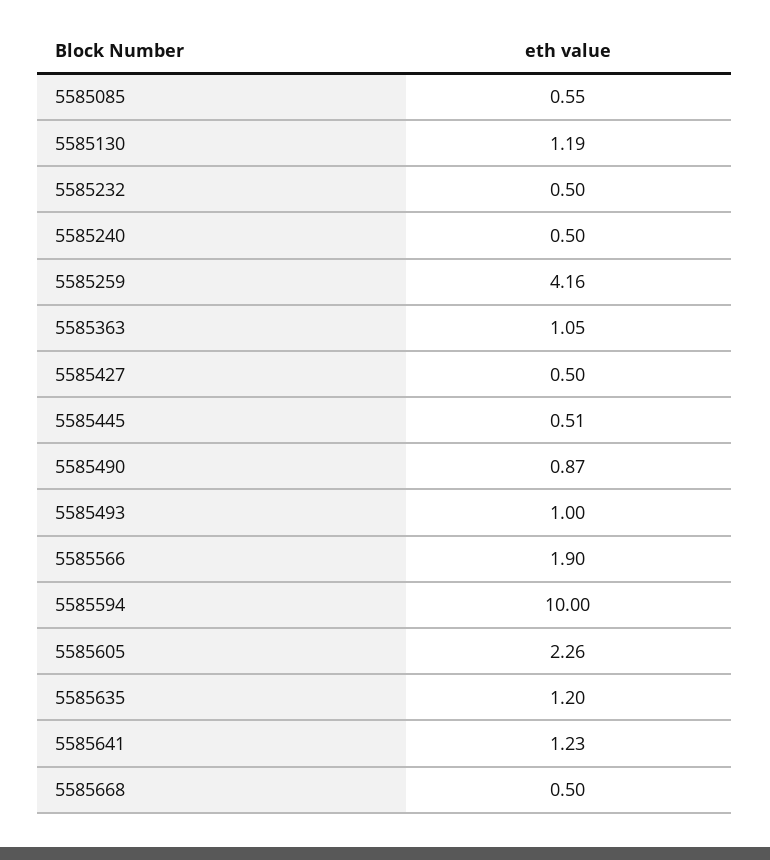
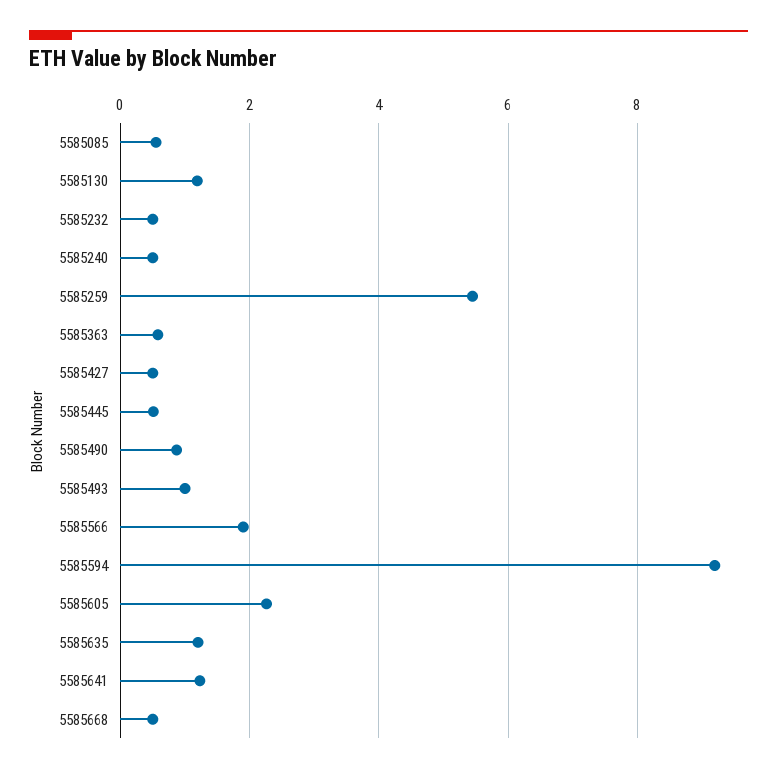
5585259: 4.16 -> 5.4
5585363: 1.05 -> 0.6
5585594: 10 -> 9.2

